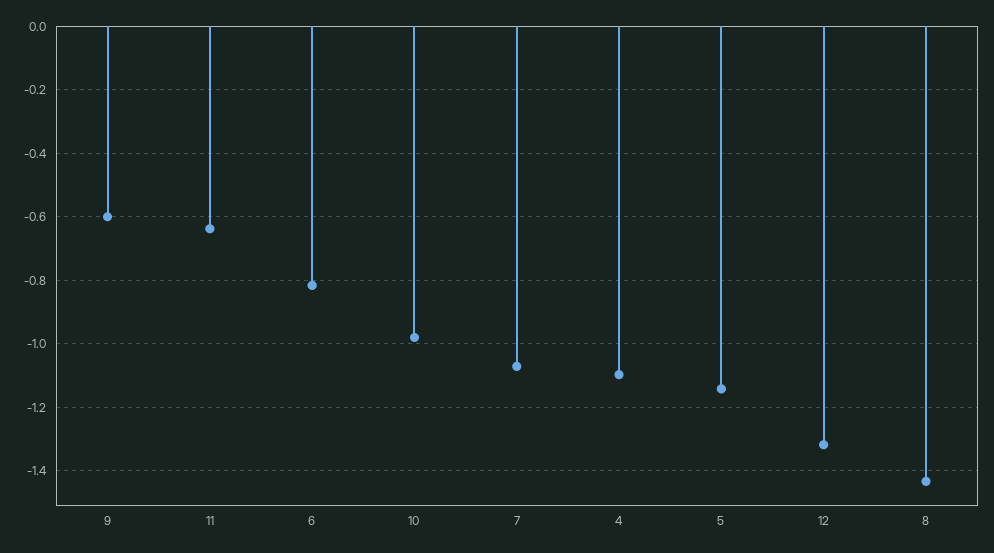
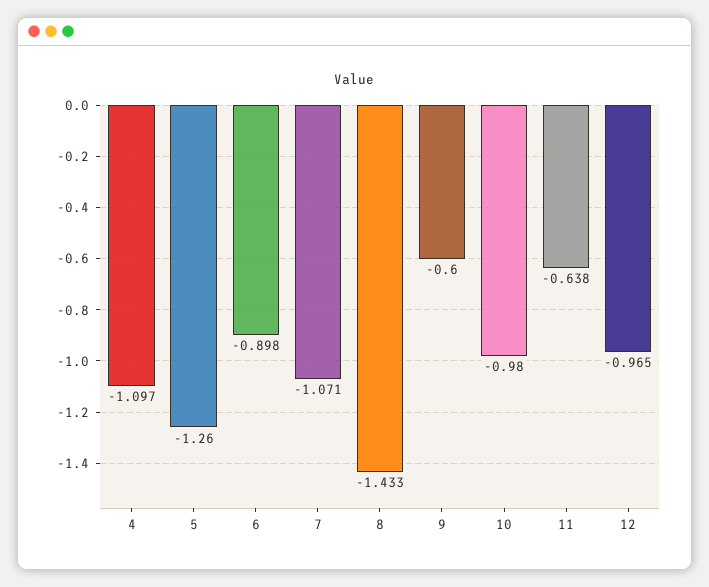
6: -0.82 -> -0.898
5: -1.14 -> -1.26
12: -1.32 -> -0.965

